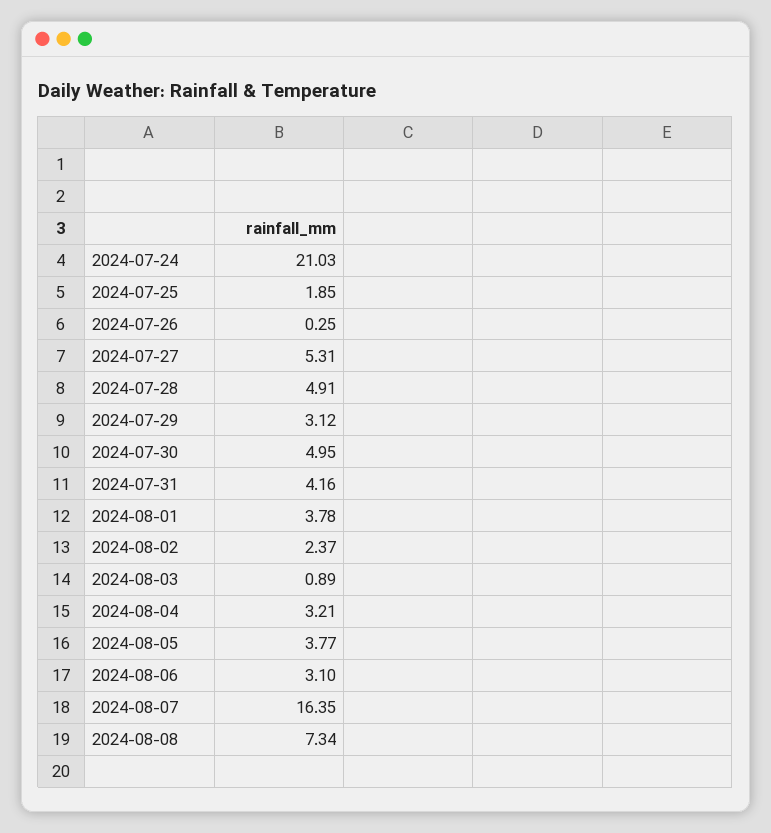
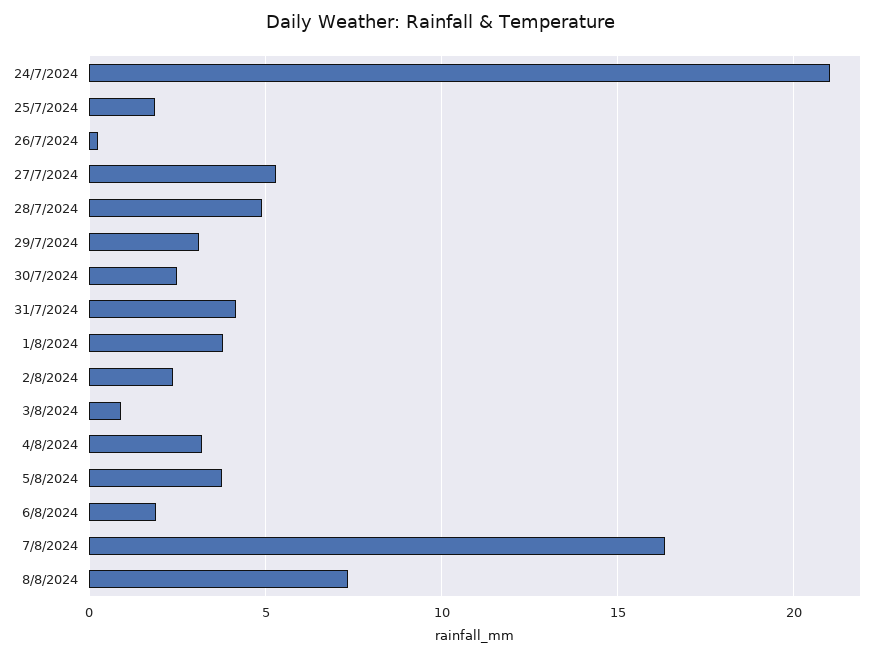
2024-07-30: 4.95 -> 2.5
2024-08-06: 3.1 -> 2

